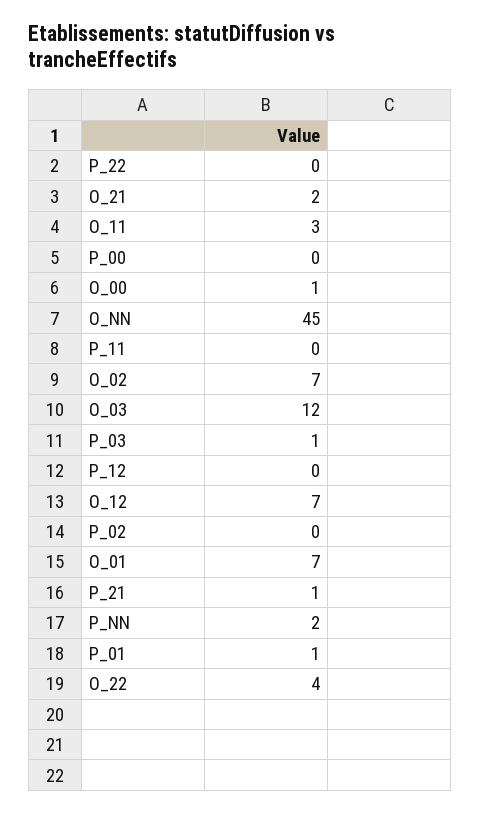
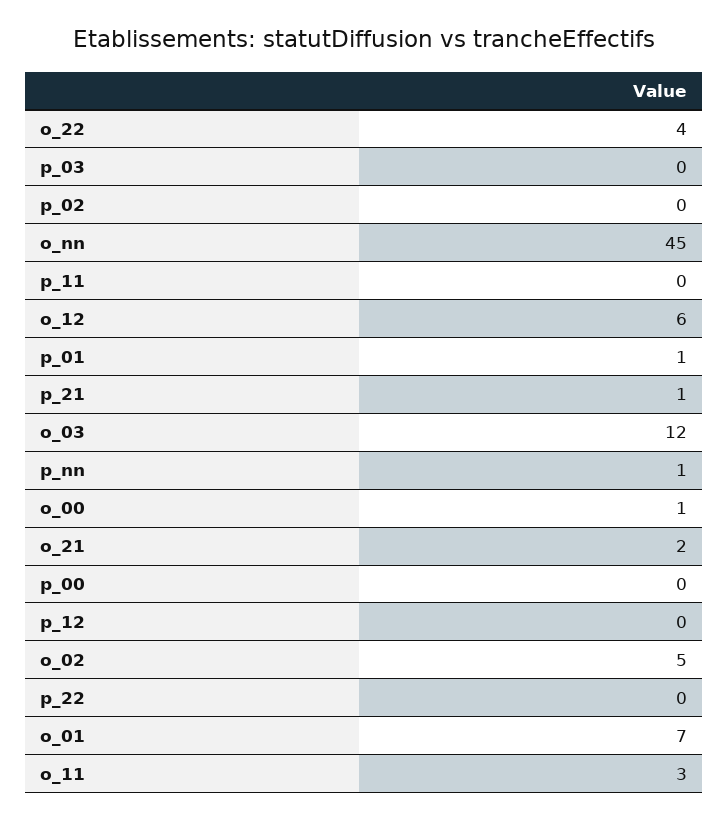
O_02: 7 -> 5
P_03: 1 -> 0
O_12: 7 -> 6
P_NN: 2 -> 1

